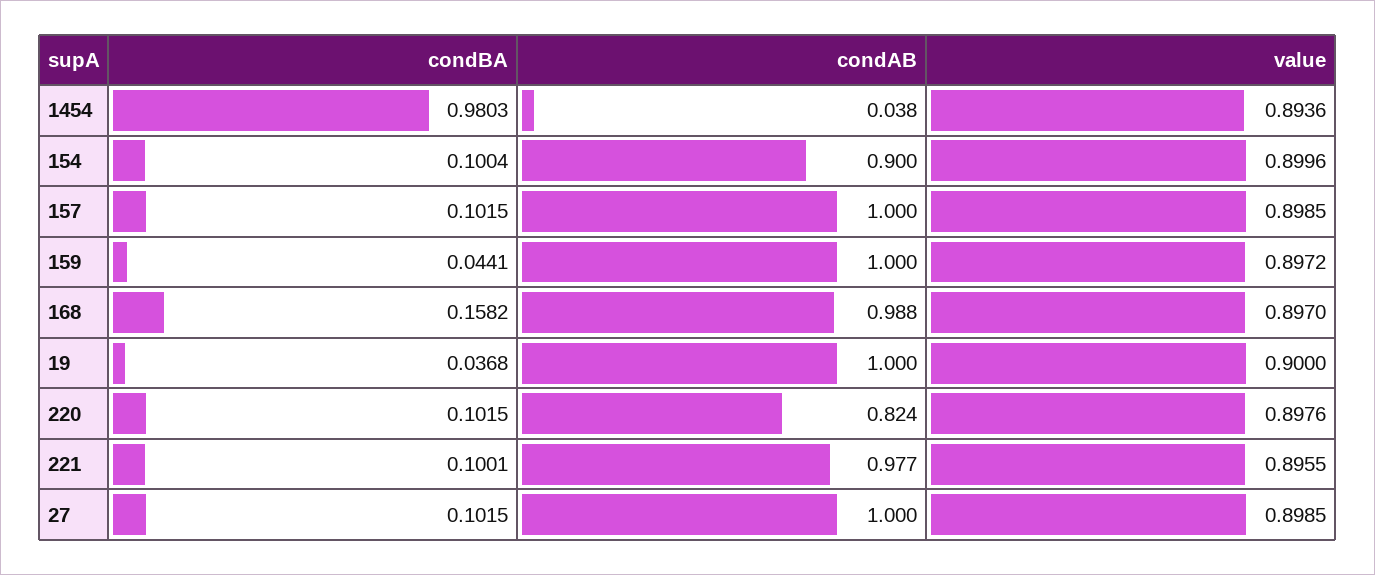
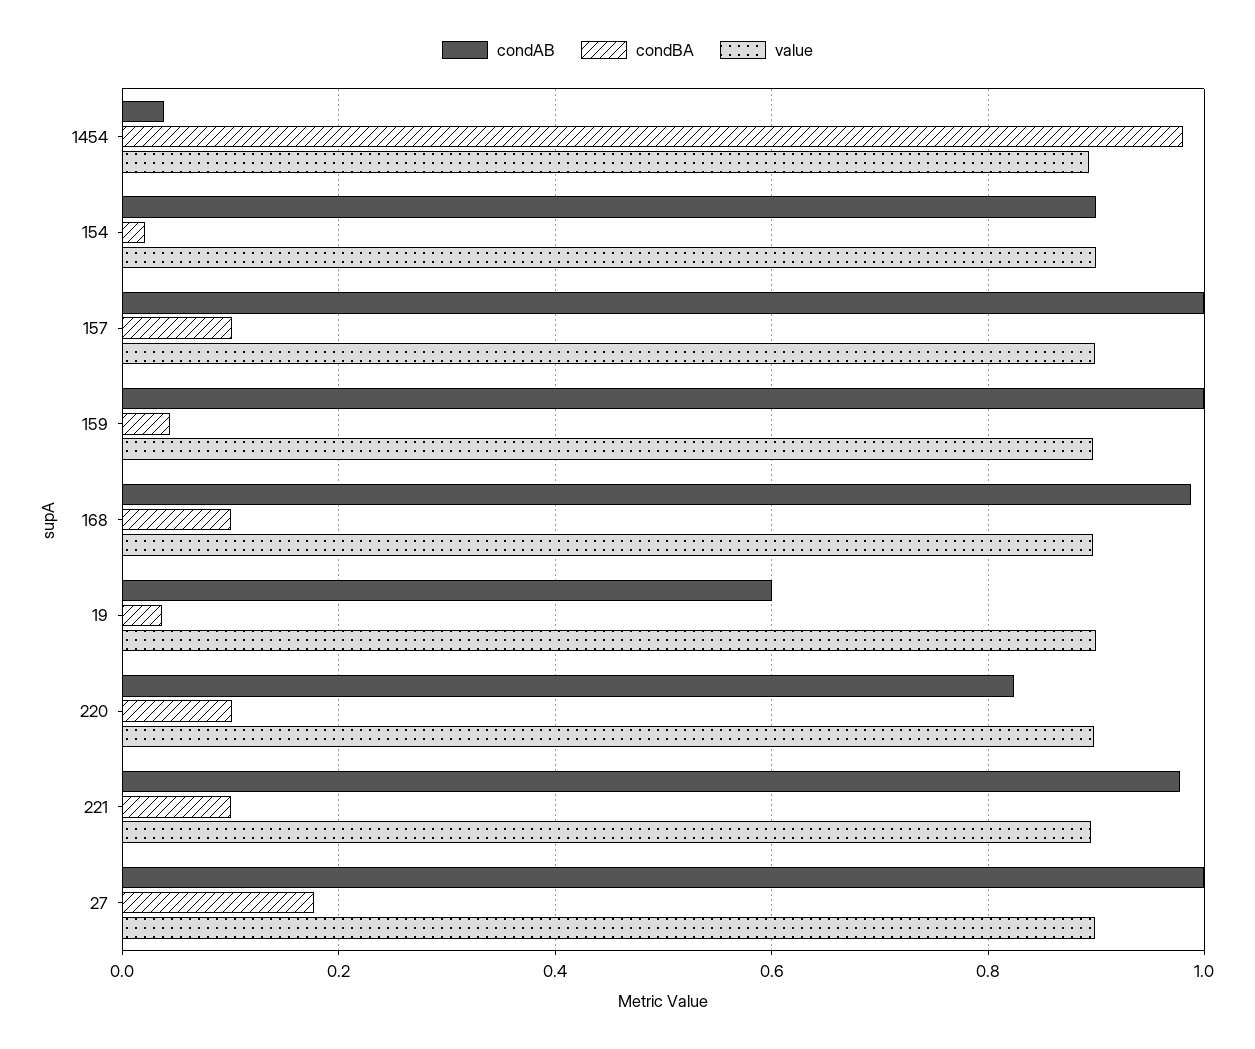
condBA, 154: 0.1004 -> 0.02
condBA, 168: 0.1582 -> 0.1
condAB, 19: 1 -> 0.6
condBA, 27: 0.1015 -> 0.18

